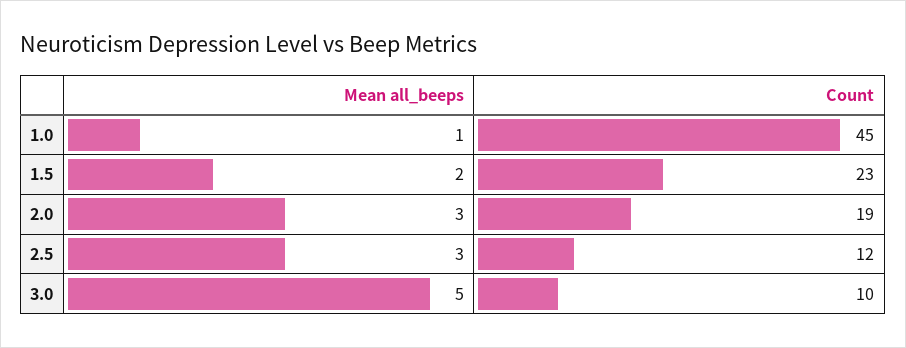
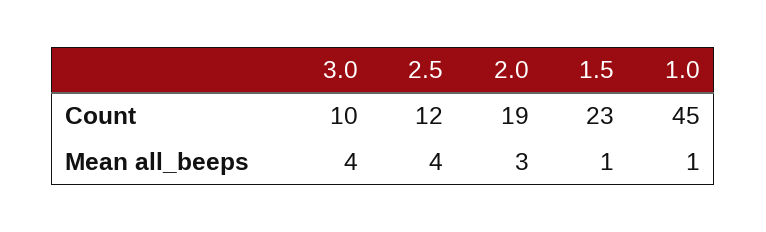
Mean all_beeps, 1.5: 2 -> 1
Mean all_beeps, 2.5: 3 -> 4
Mean all_beeps, 3.0: 5 -> 4

